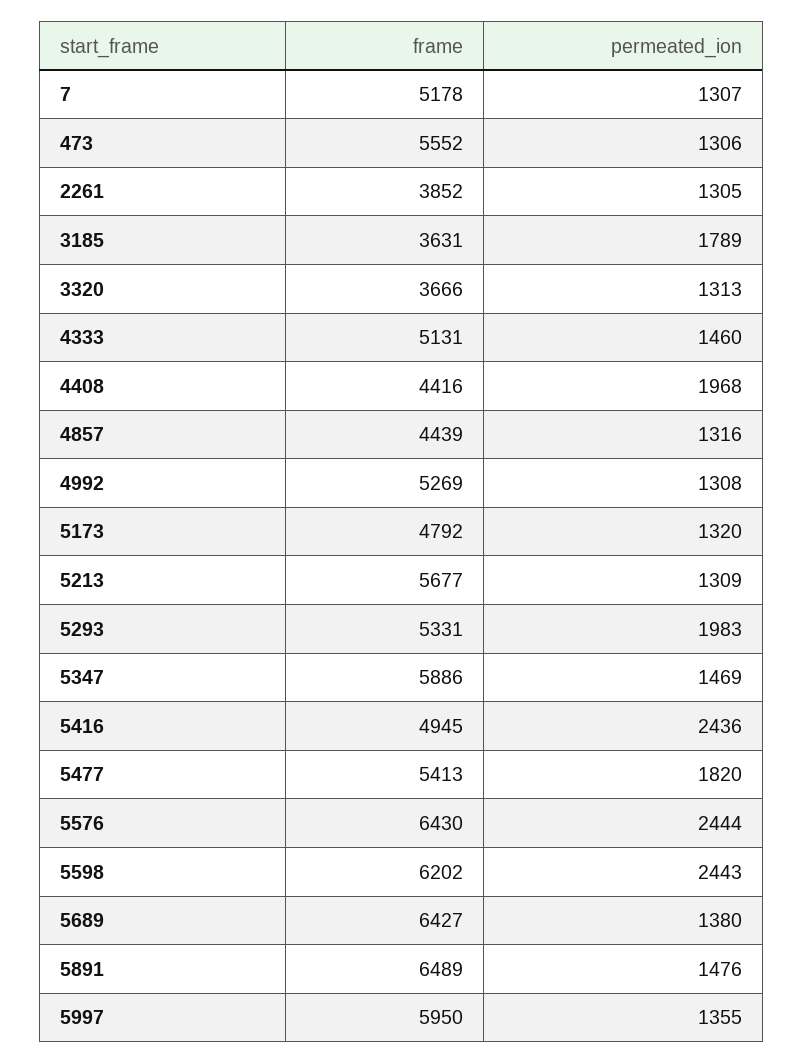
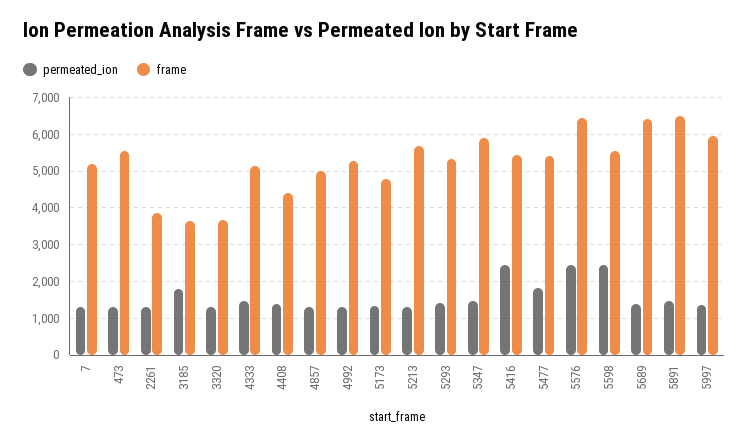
permeated_ion, 4408: 1968 -> 1400
frame, 4857: 4439 -> 5000
permeated_ion, 5293: 1983 -> 1400
frame, 5416: 4945 -> 5400
frame, 5598: 6202 -> 5600

